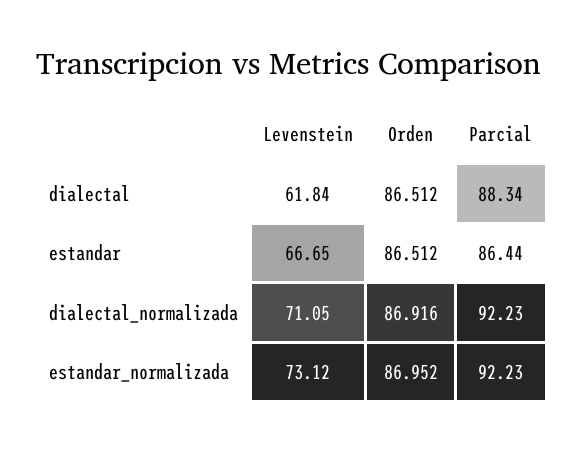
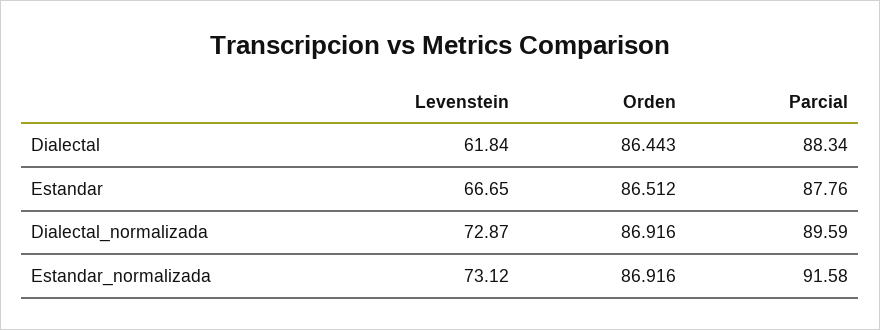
Orden, dialectal: 86.512 -> 86.443
Parcial, estandar: 86.44 -> 87.76
Levenstein, dialectal_normalizada: 71.05 -> 72.87
Parcial, dialectal_normalizada: 92.23 -> 89.59
Orden, estandar_normalizada: 86.952 -> 86.916
Parcial, estandar_normalizada: 92.23 -> 91.58

